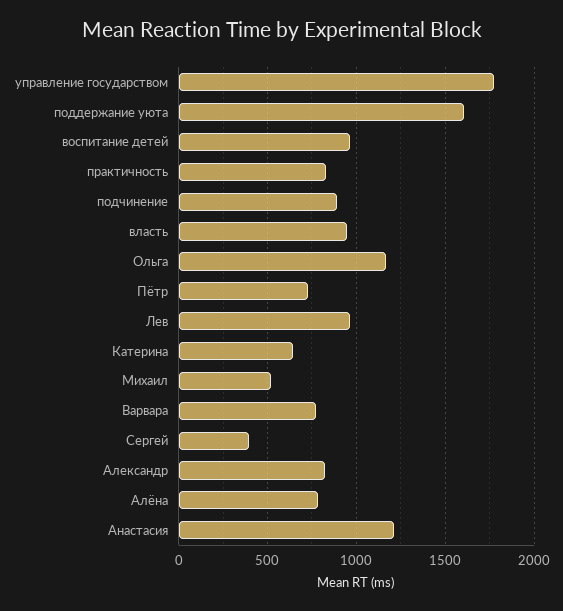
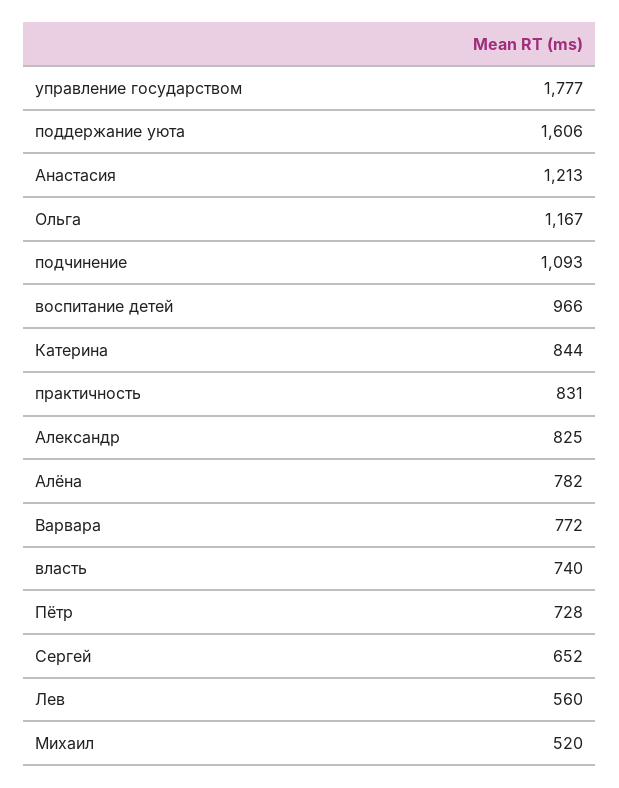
подчинение: 900 -> 1093
власть: 950 -> 740
Лев: 950 -> 560
Катерина: 650 -> 844
Сергей: 400 -> 652

